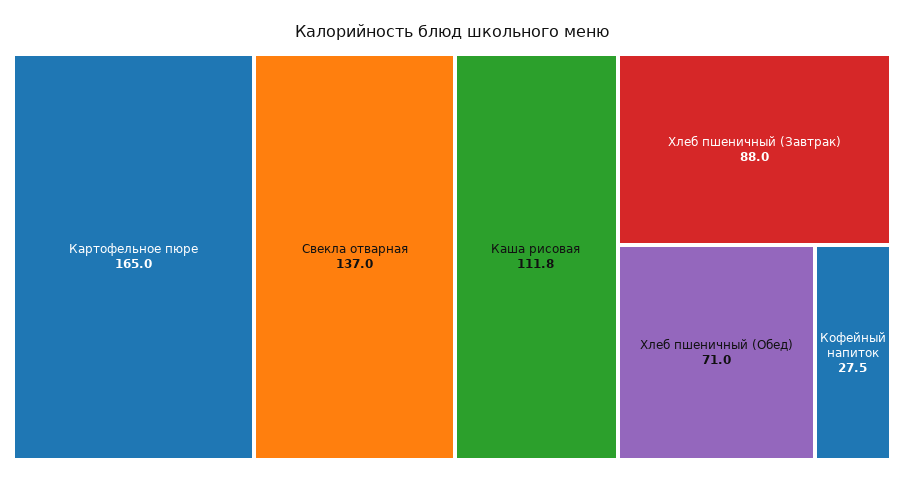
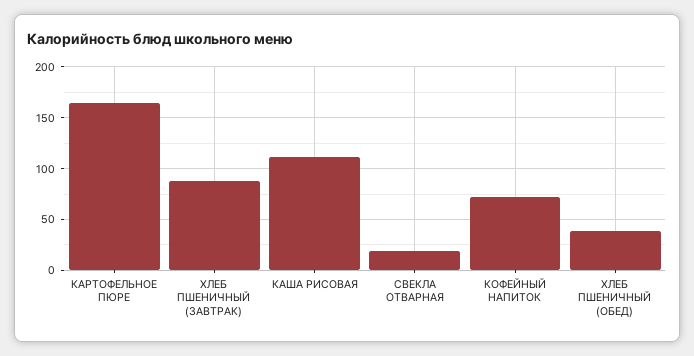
Свекла отварная: 137 -> 20
Хлеб пшеничный (Обед): 71 -> 40
Кофейный напиток: 27.5 -> 70

